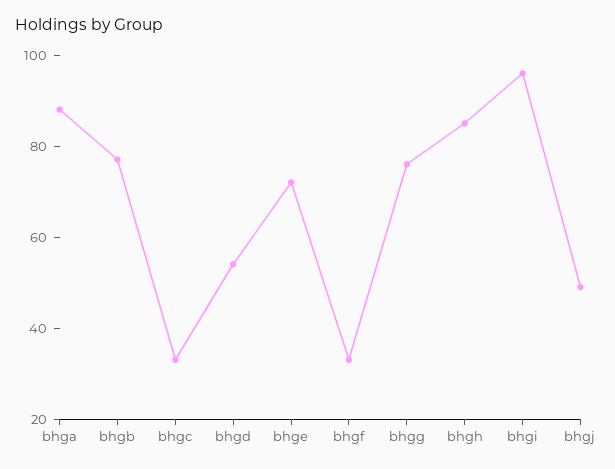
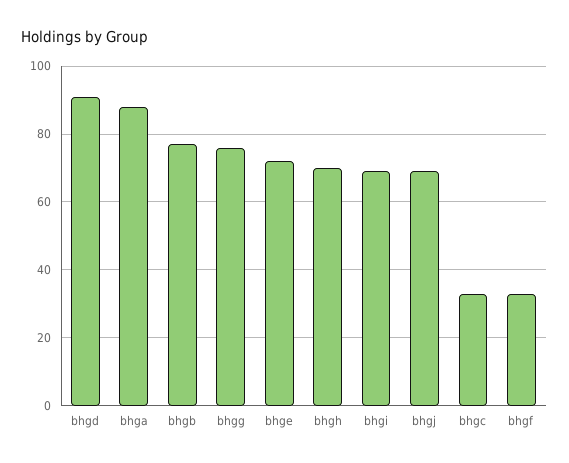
bhgd: 55 -> 90
bhgh: 85 -> 70
bhgi: 95 -> 70
bhgj: 50 -> 70

